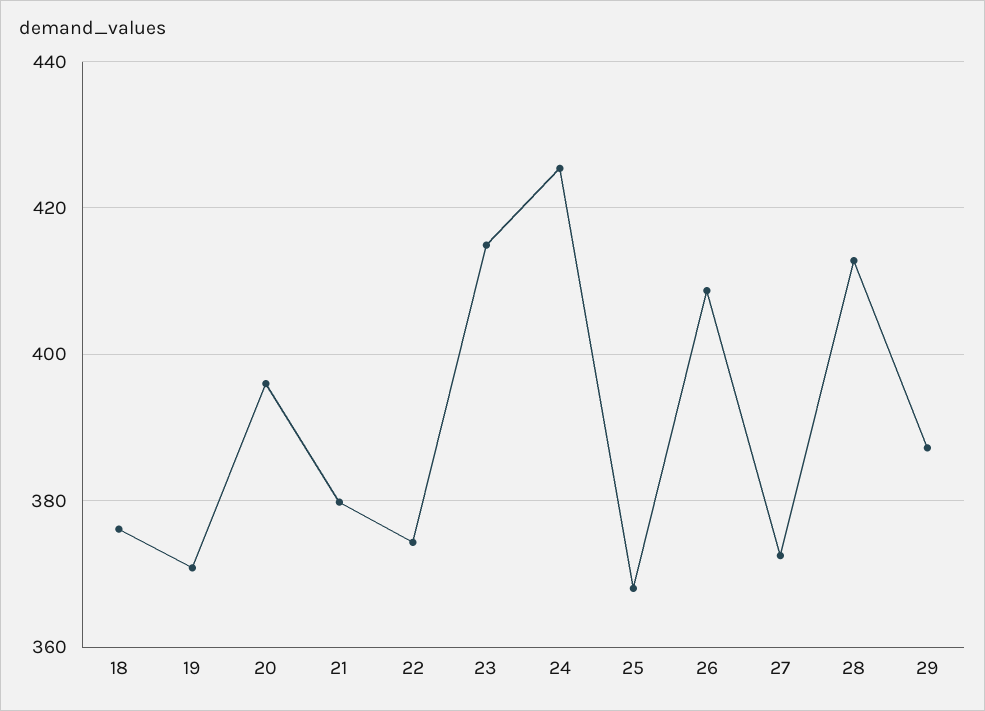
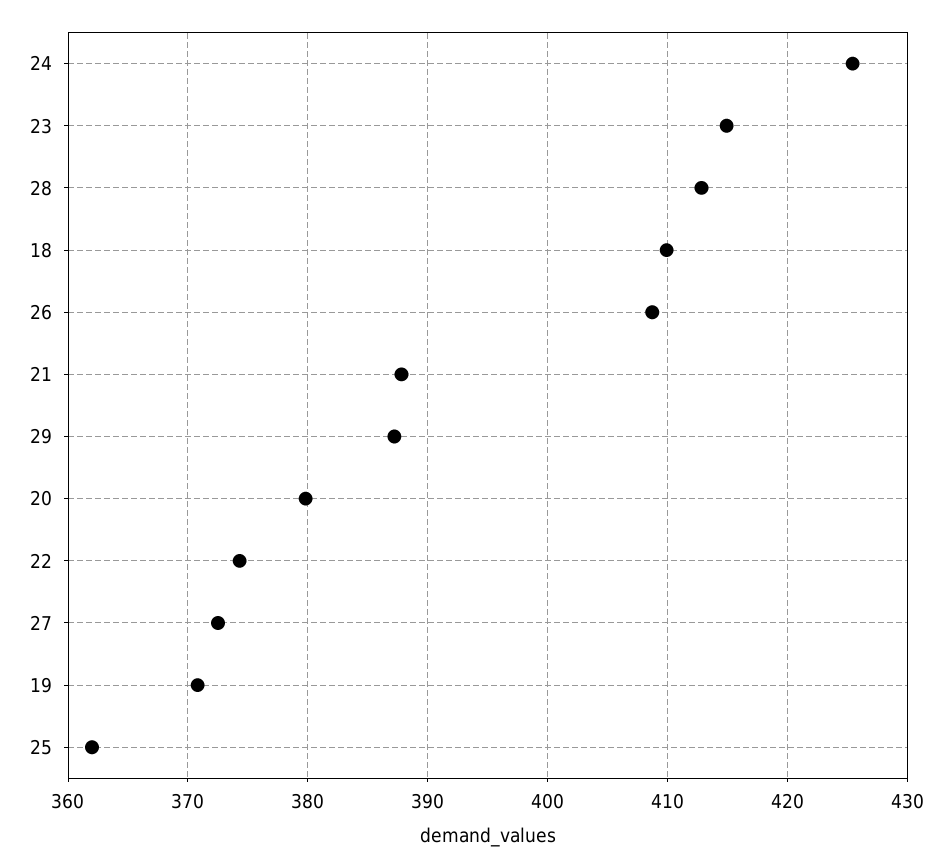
18: 376 -> 410
20: 396 -> 380
21: 380 -> 388
25: 368 -> 362

